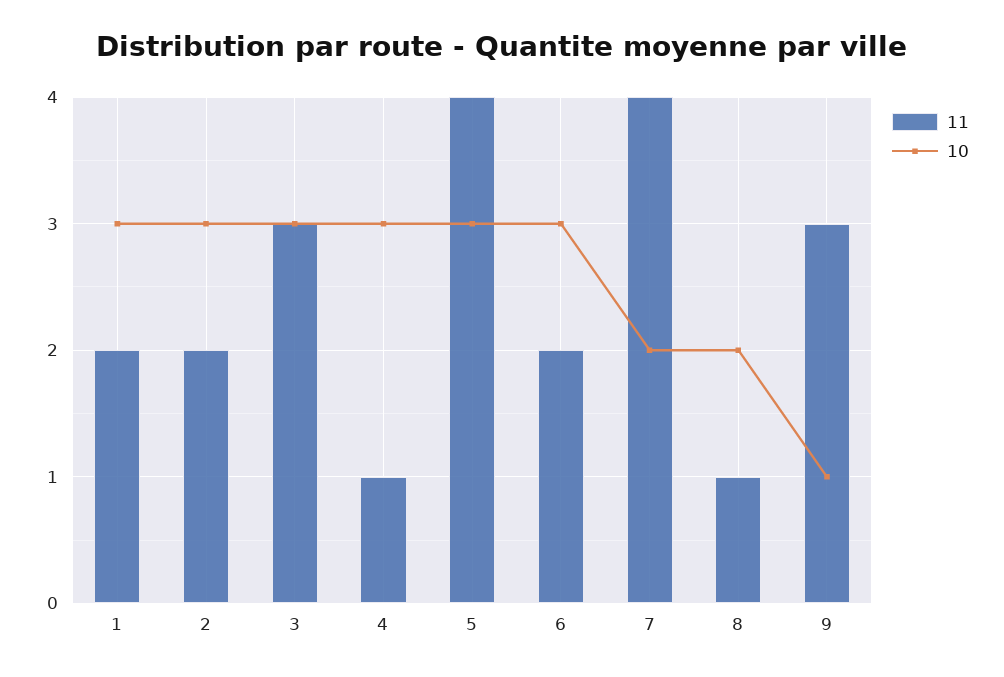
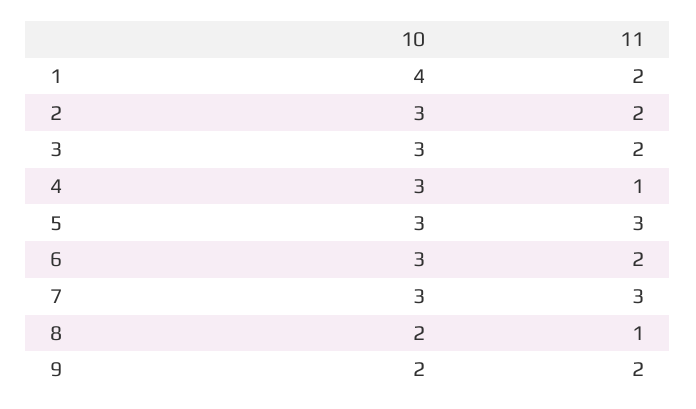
10, 1: 3 -> 4
11, 3: 3 -> 2
11, 5: 4 -> 3
11, 7: 4 -> 3
10, 7: 2 -> 3
11, 9: 3 -> 2
10, 9: 1 -> 2

